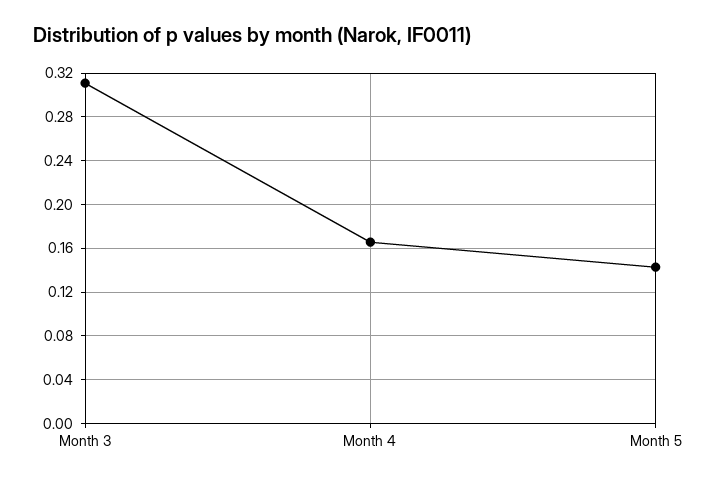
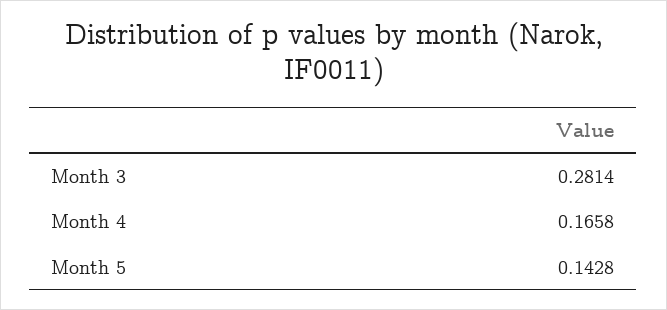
Month 3: 0.31 -> 0.2814

